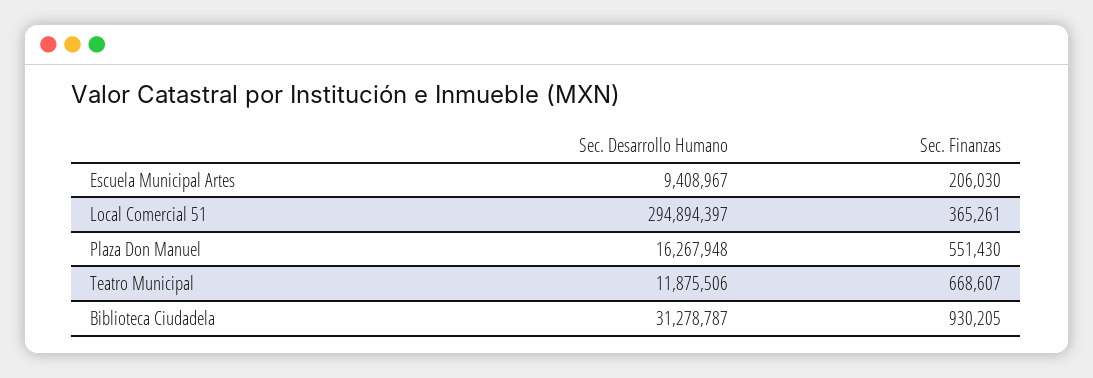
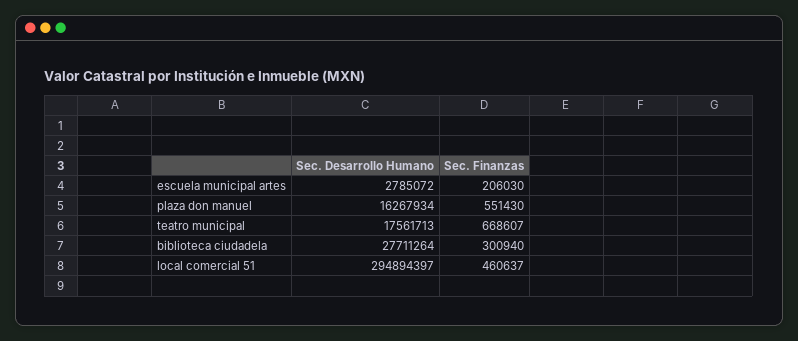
Sec. Desarrollo Humano, Escuela Municipal Artes: 9408967 -> 2785072
Sec. Finanzas, Local Comercial 51: 365261 -> 460637
Sec. Desarrollo Humano, Plaza Don Manuel: 16267948 -> 16267934
Sec. Desarrollo Humano, Teatro Municipal: 11875506 -> 17561713
Sec. Desarrollo Humano, Biblioteca Ciudadela: 31278787 -> 27711264
Sec. Finanzas, Biblioteca Ciudadela: 930205 -> 300940

